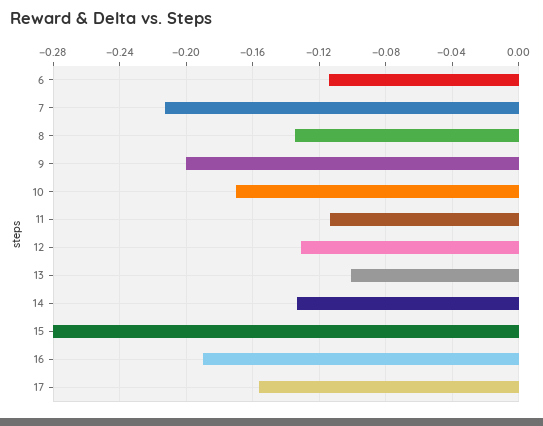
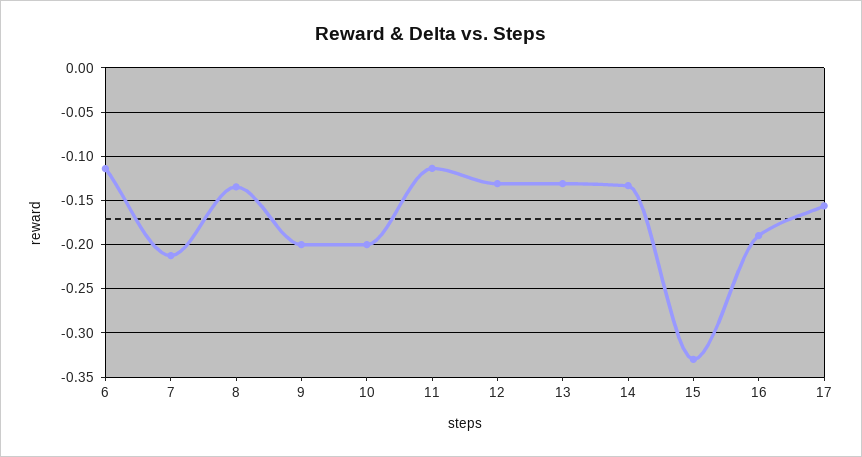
10: -0.17 -> -0.2
13: -0.1 -> -0.13
15: -0.28 -> -0.33

